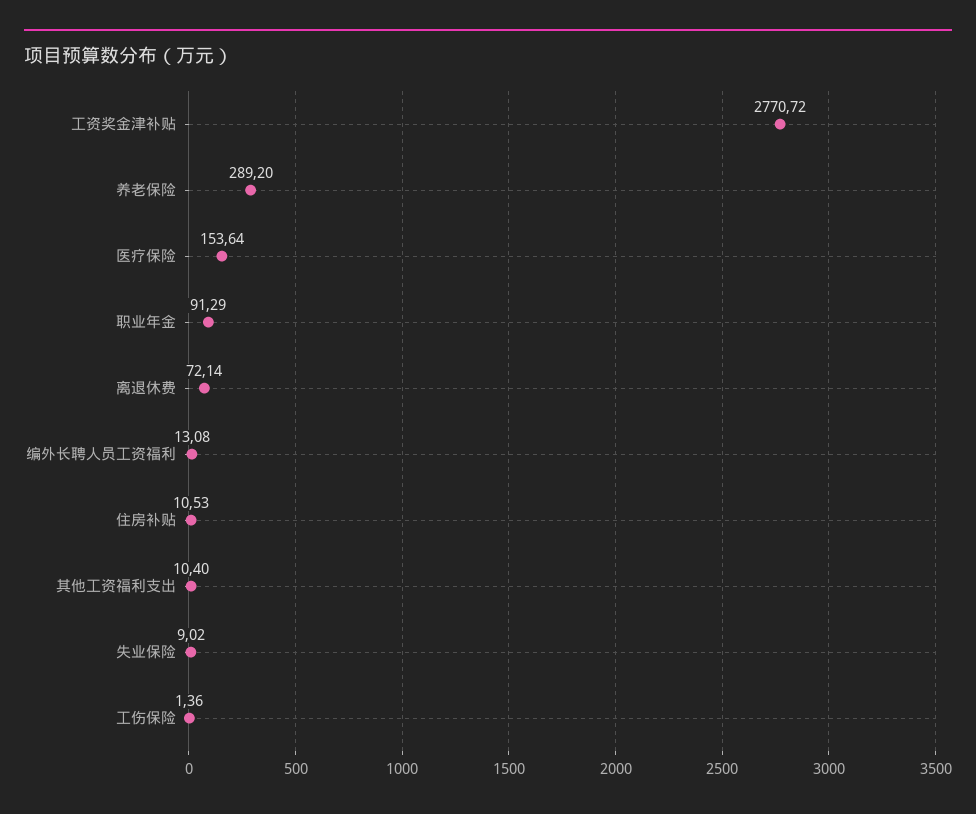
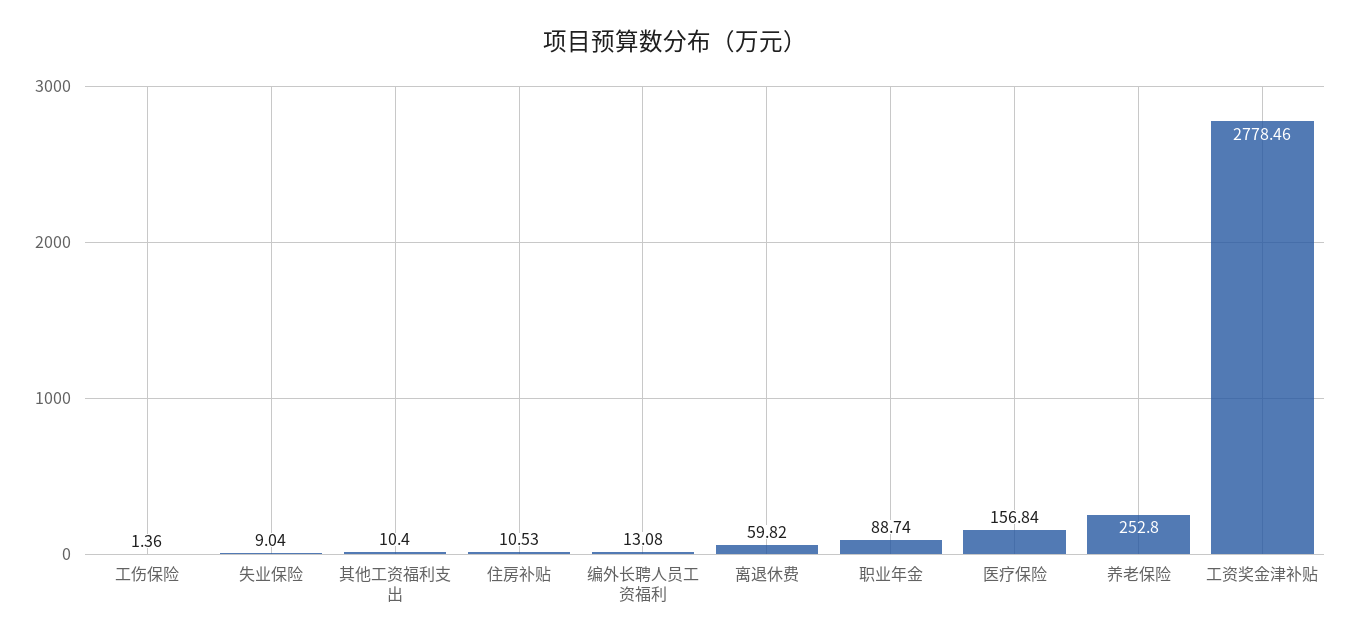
工资奖金津补贴: 2770.72 -> 2778.46
养老保险: 289.2 -> 252.8
医疗保险: 153.64 -> 156.84
职业年金: 91.29 -> 88.74
离退休费: 72.14 -> 59.82
失业保险: 9.02 -> 9.04

